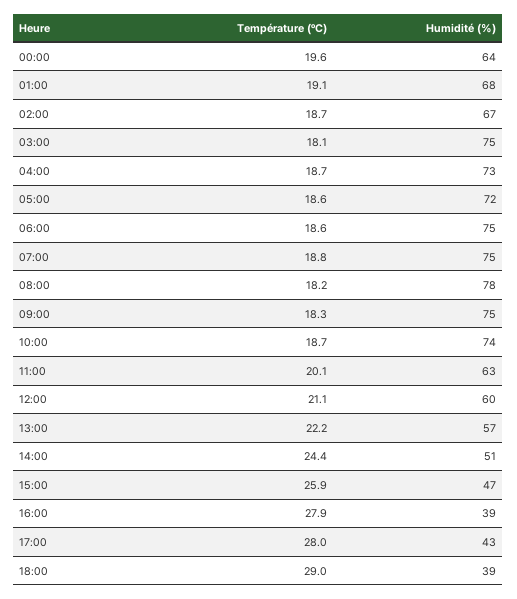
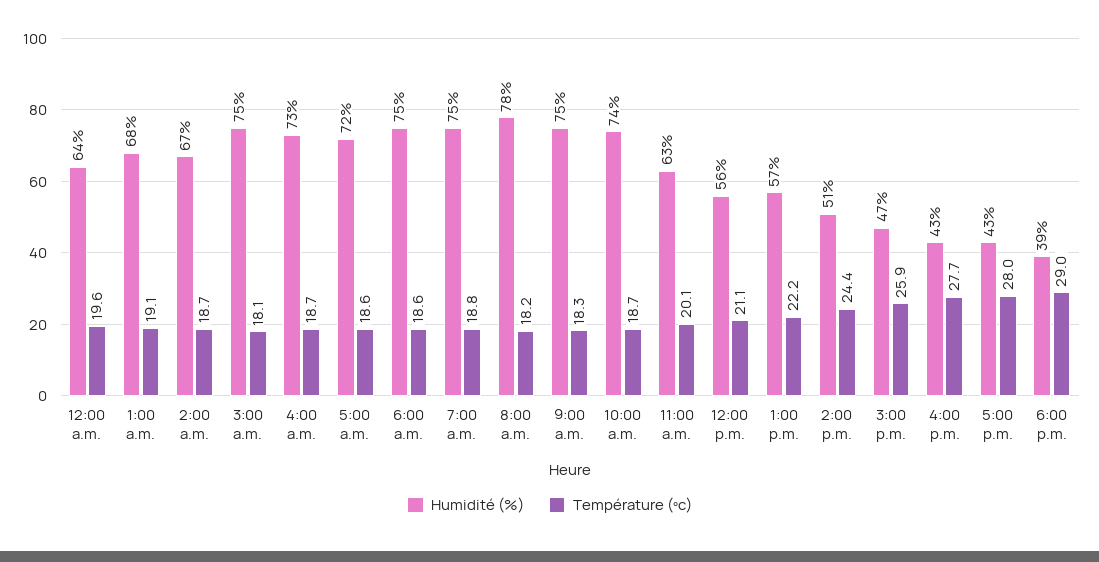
Humidité (%), 12:00: 60 -> 56
Température (ºC), 16:00: 27.9 -> 27.7
Humidité (%), 16:00: 39 -> 43

